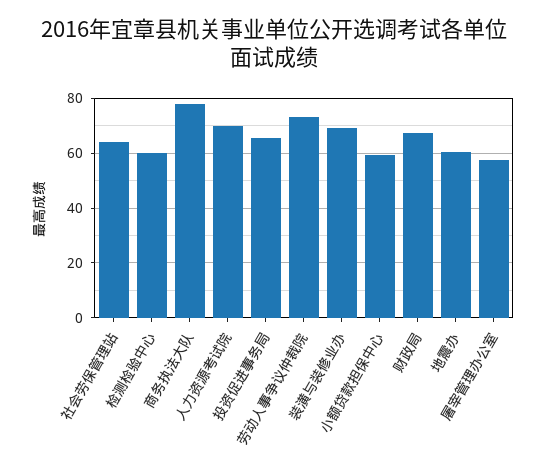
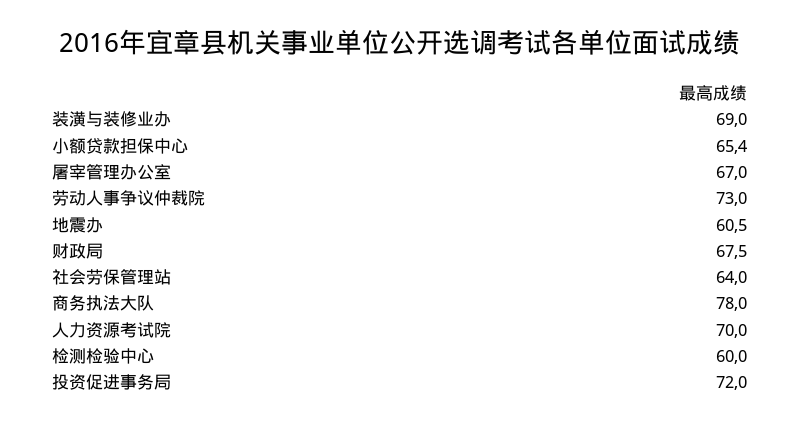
投资促进事务局: 65 -> 72
小额贷款担保中心: 60 -> 65.4
屠宰管理办公室: 57.5 -> 67

